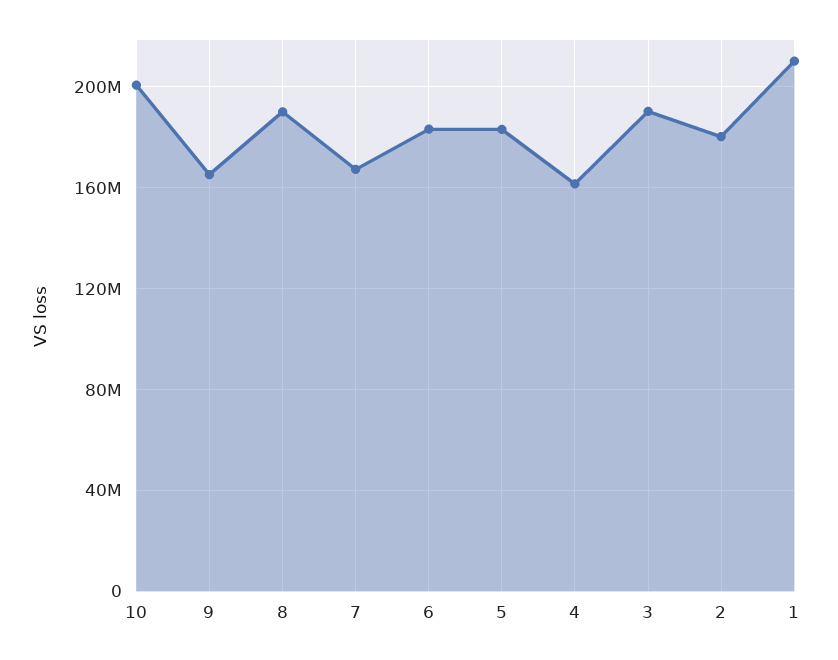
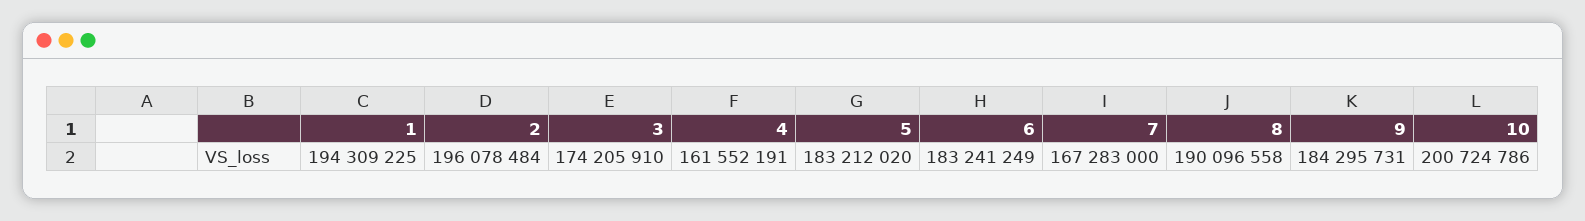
9: 165000000 -> 184295731
3: 190000000 -> 174205910
2: 180000000 -> 196078484
1: 210000000 -> 194309225

